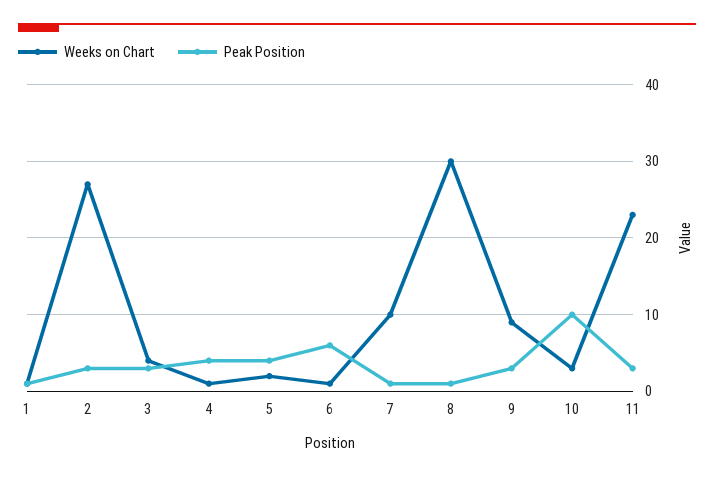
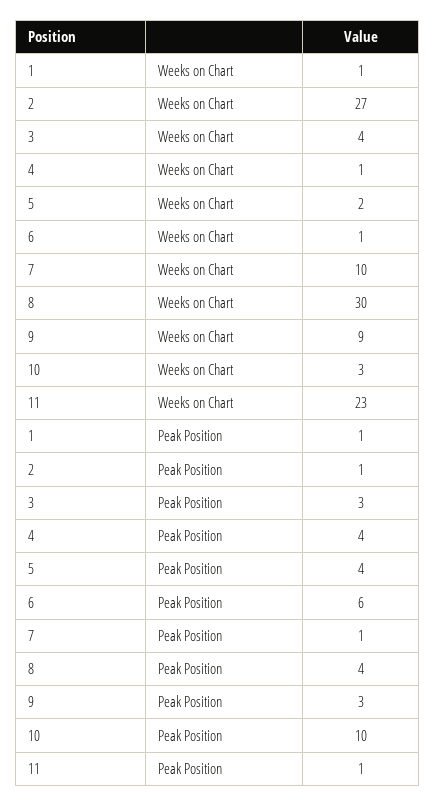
Peak Position, 2: 3 -> 1
Peak Position, 8: 1 -> 4
Peak Position, 11: 3 -> 1

